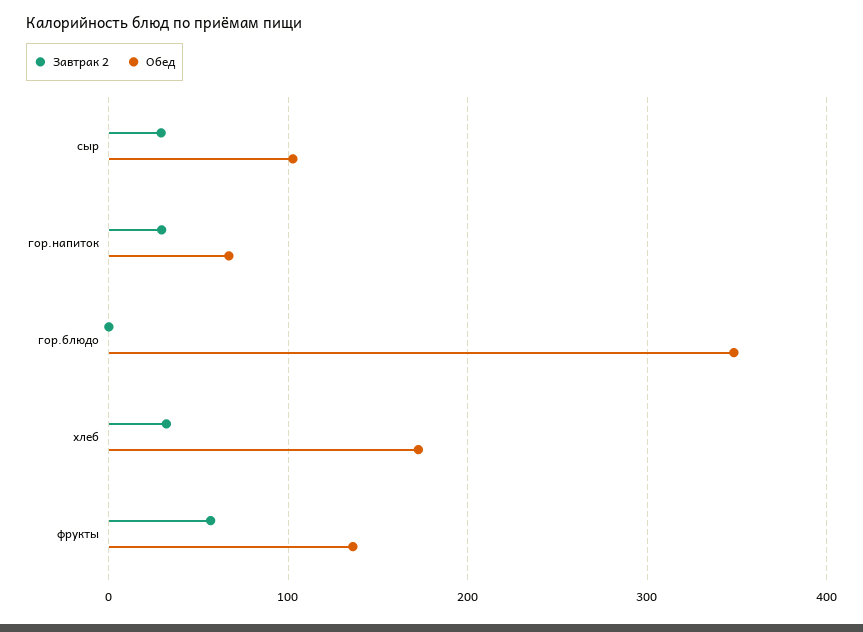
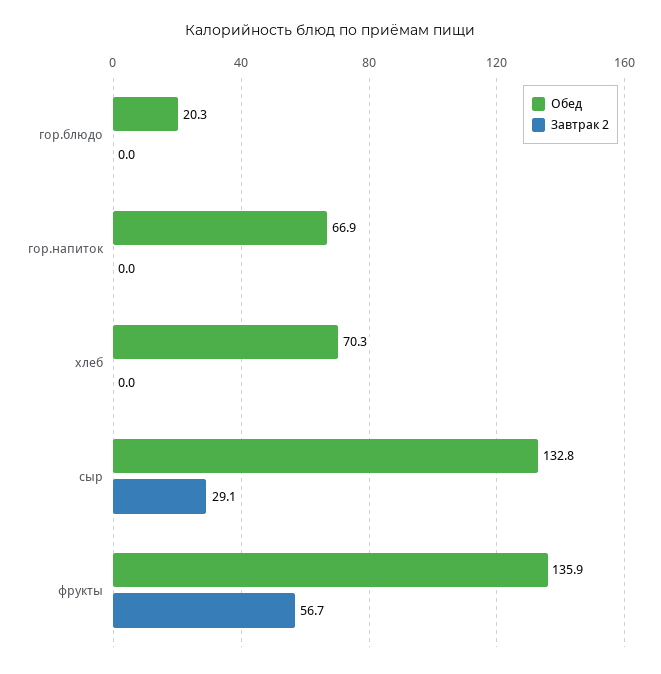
Обед, сыр: 100 -> 132.8
Завтрак 2, гор.напиток: 30 -> 0
Обед, гор.блюдо: 350 -> 20.3
Завтрак 2, хлеб: 30 -> 0
Обед, хлеб: 170 -> 70.3

